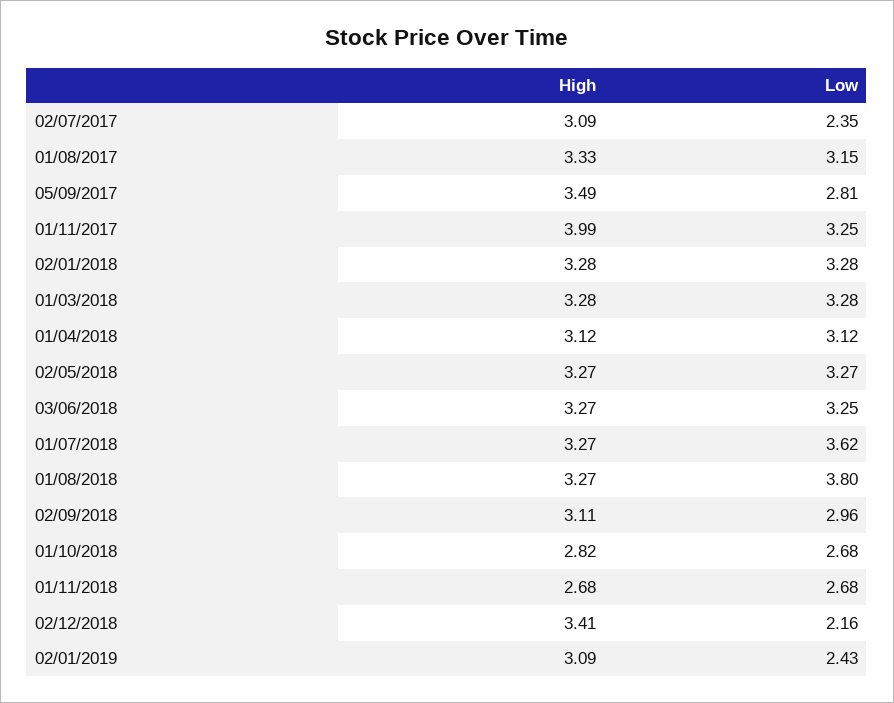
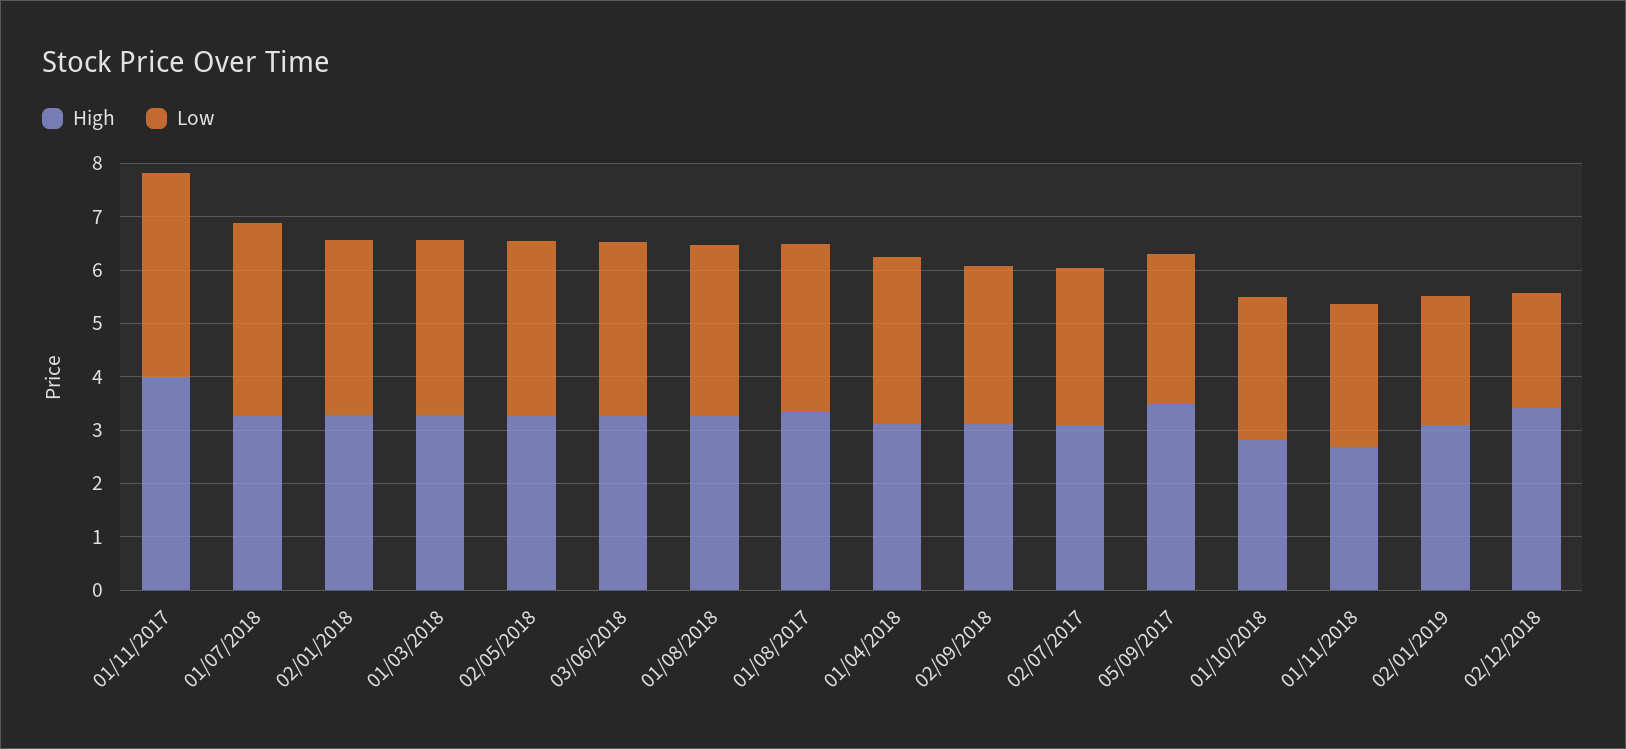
Low, 02/07/2017: 2.35 -> 3
Low, 01/11/2017: 3.25 -> 3.8
Low, 01/08/2018: 3.8 -> 3.2

